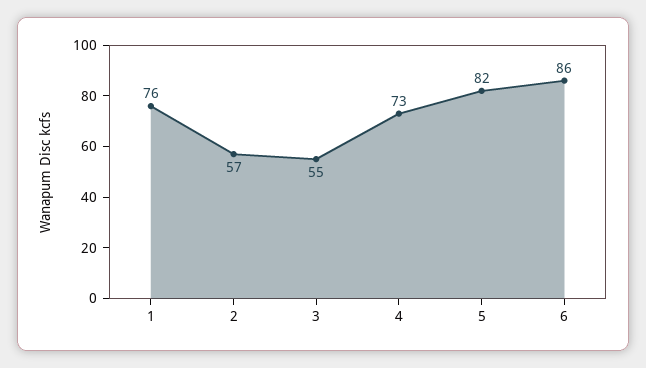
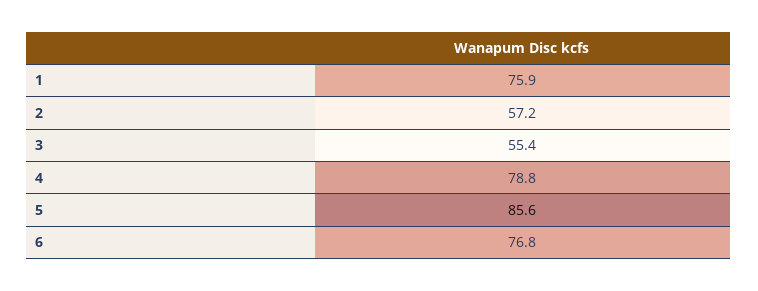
4: 73 -> 78.8
5: 82 -> 85.6
6: 86 -> 76.8

